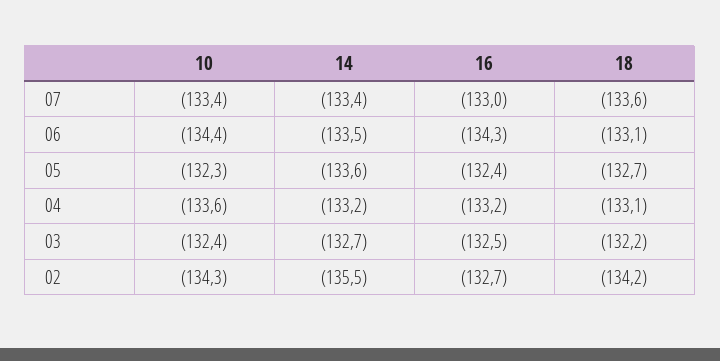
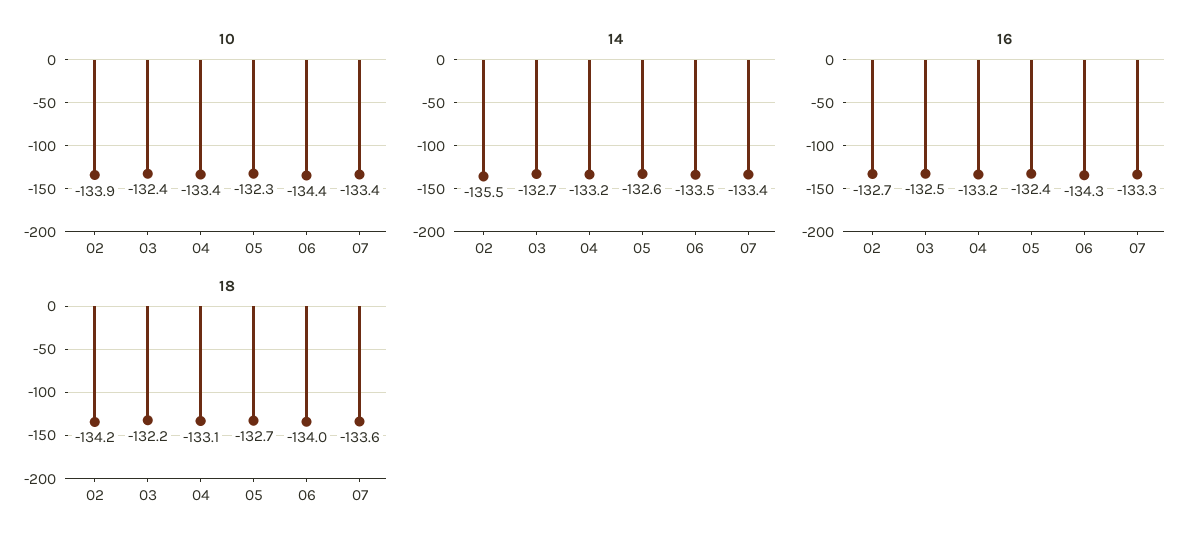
16, 07: -133 -> -133.3
18, 06: -133.1 -> -134
14, 05: -133.6 -> -132.6
10, 04: -133.6 -> -133.4
10, 02: -134.3 -> -133.9

